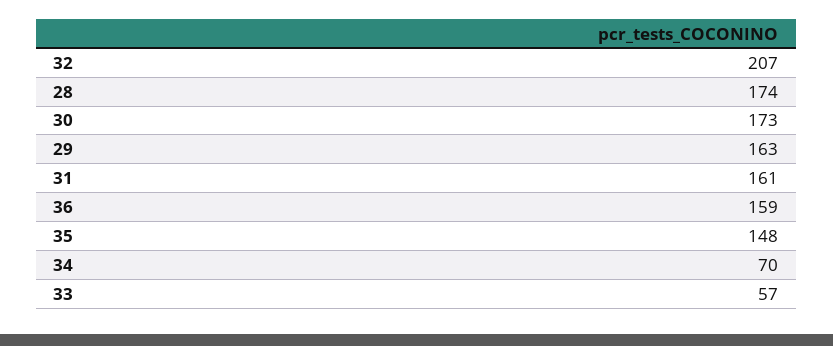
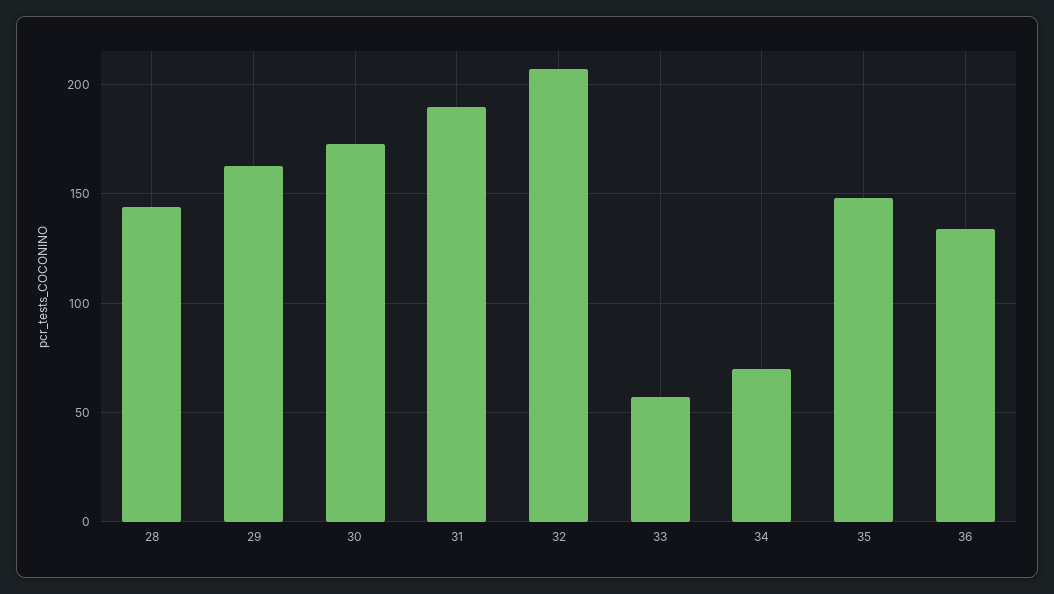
28: 174 -> 145
31: 161 -> 190
36: 159 -> 135

